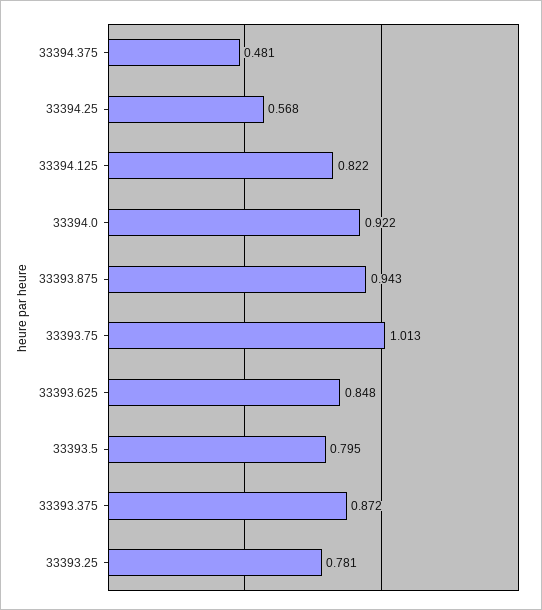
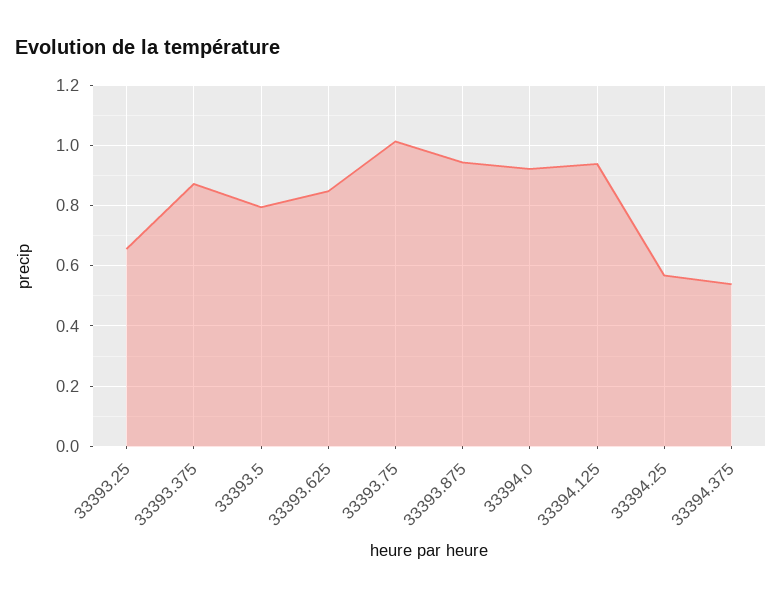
33394.375: 0.481 -> 0.54
33394.125: 0.822 -> 0.94
33393.25: 0.781 -> 0.66

